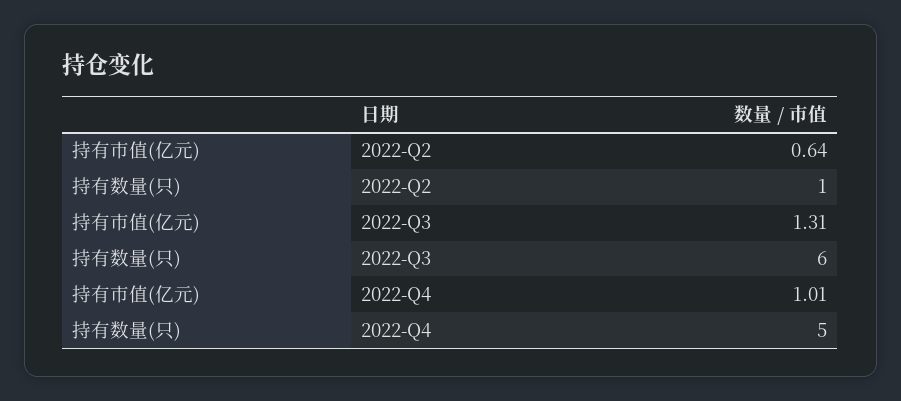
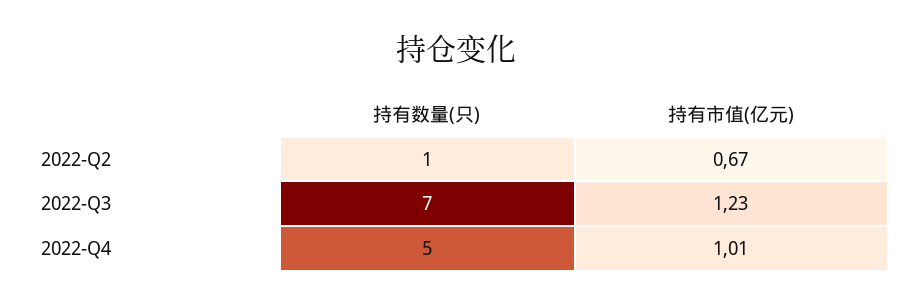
持有市值(亿元), 2022-Q2: 0.64 -> 0.67
持有市值(亿元), 2022-Q3: 1.31 -> 1.23
持有数量(只), 2022-Q3: 6 -> 7

